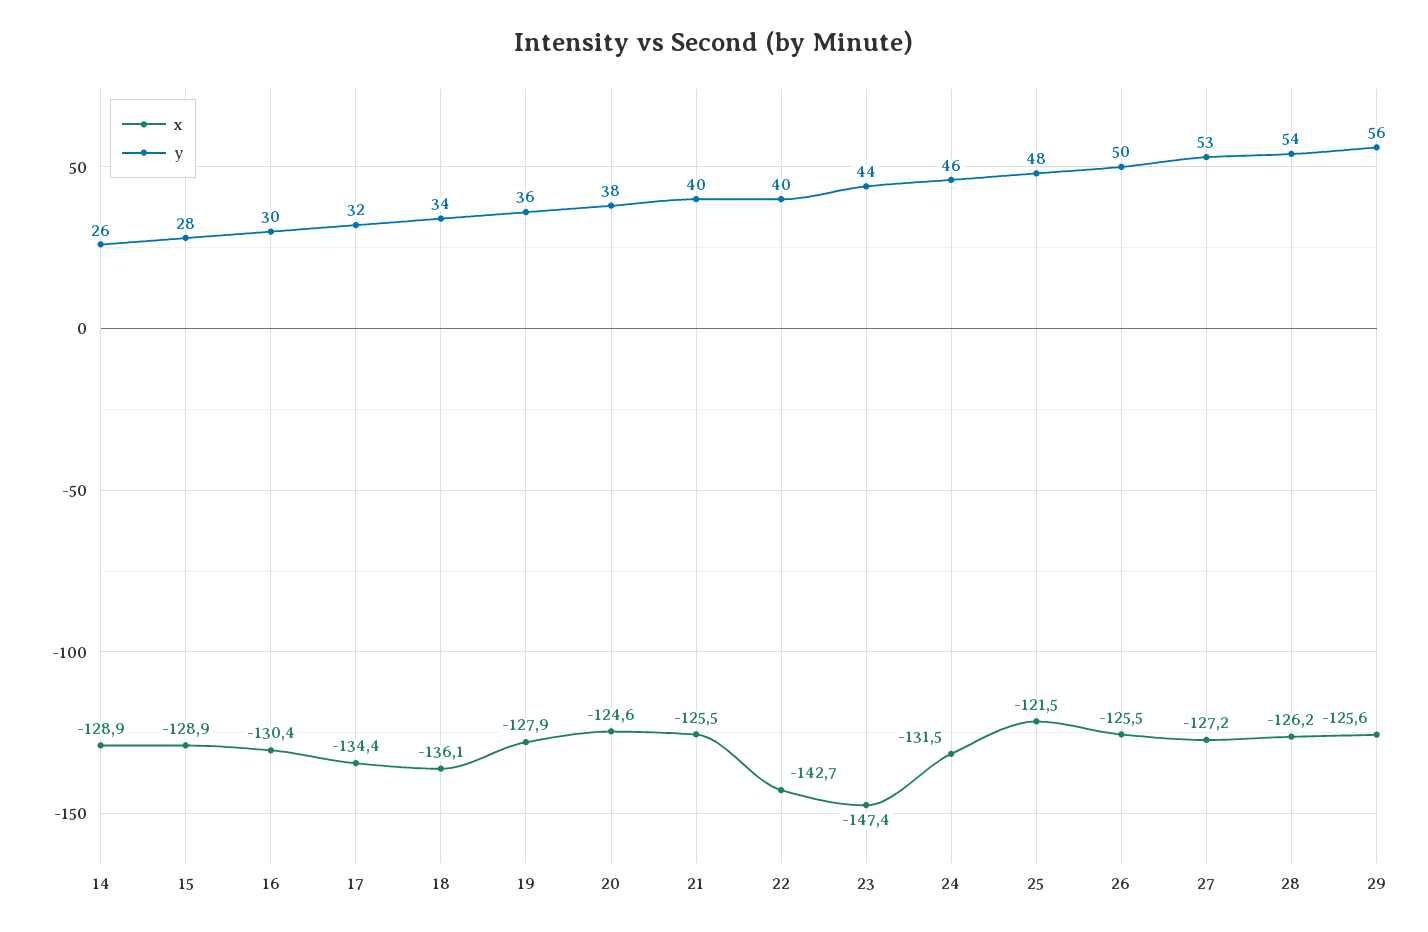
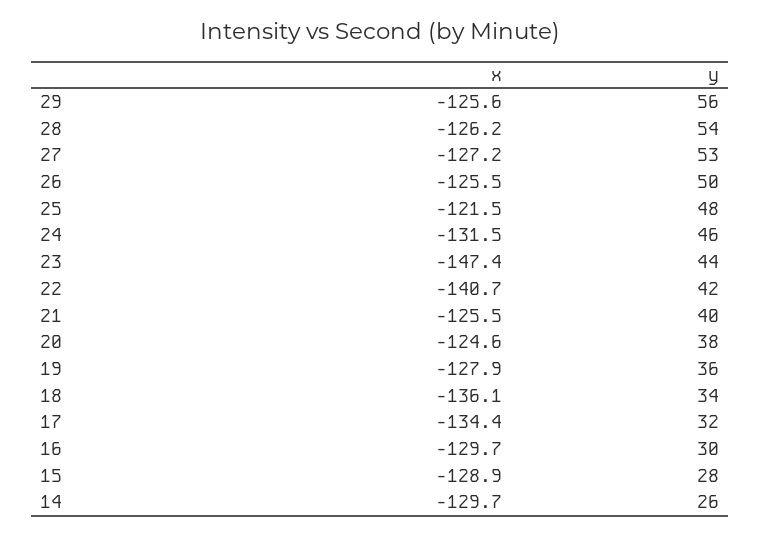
x, 14: -128.9 -> -129.7
x, 16: -130.4 -> -129.7
x, 22: -142.7 -> -140.7
y, 22: 40 -> 42

